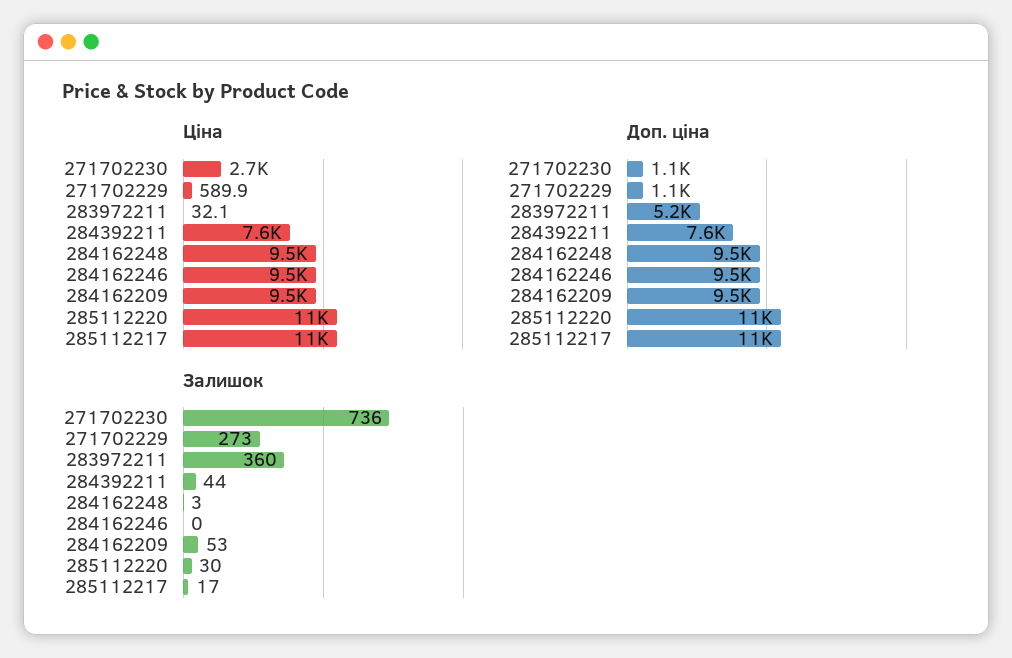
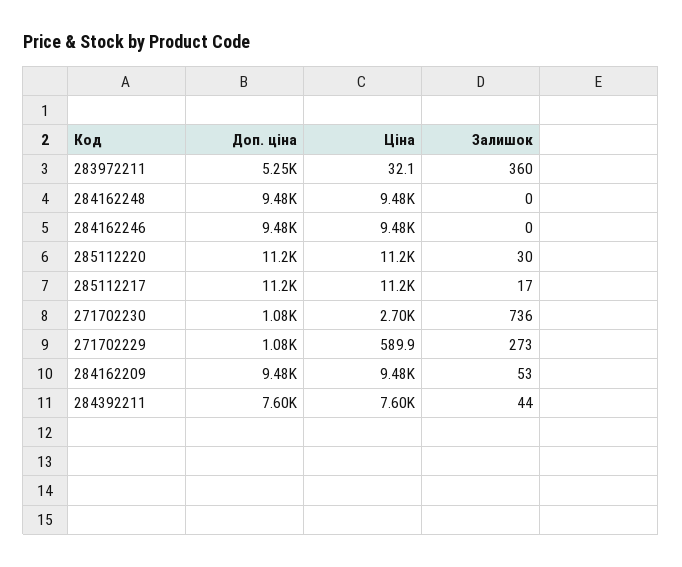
Залишок, 284162248: 3 -> 0

